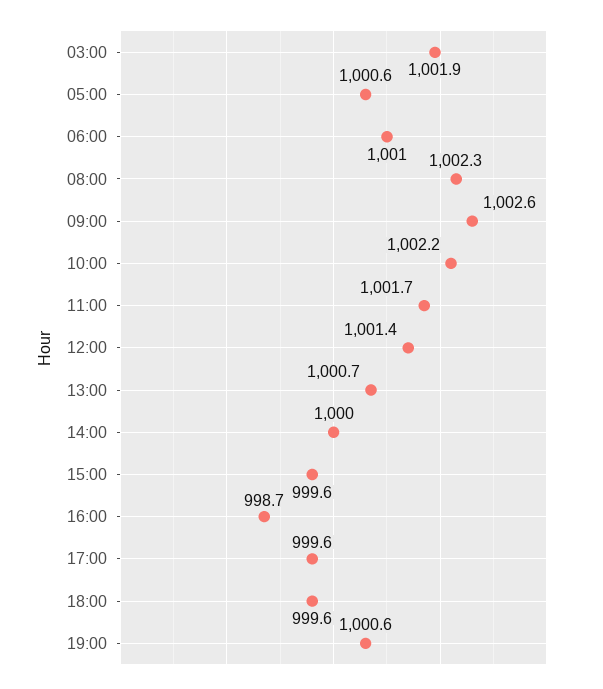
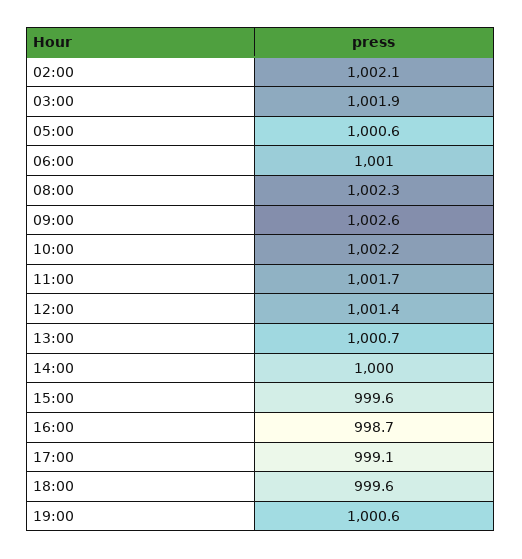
17:00: 999.6 -> 999.1
02:00: none -> 1002.1

